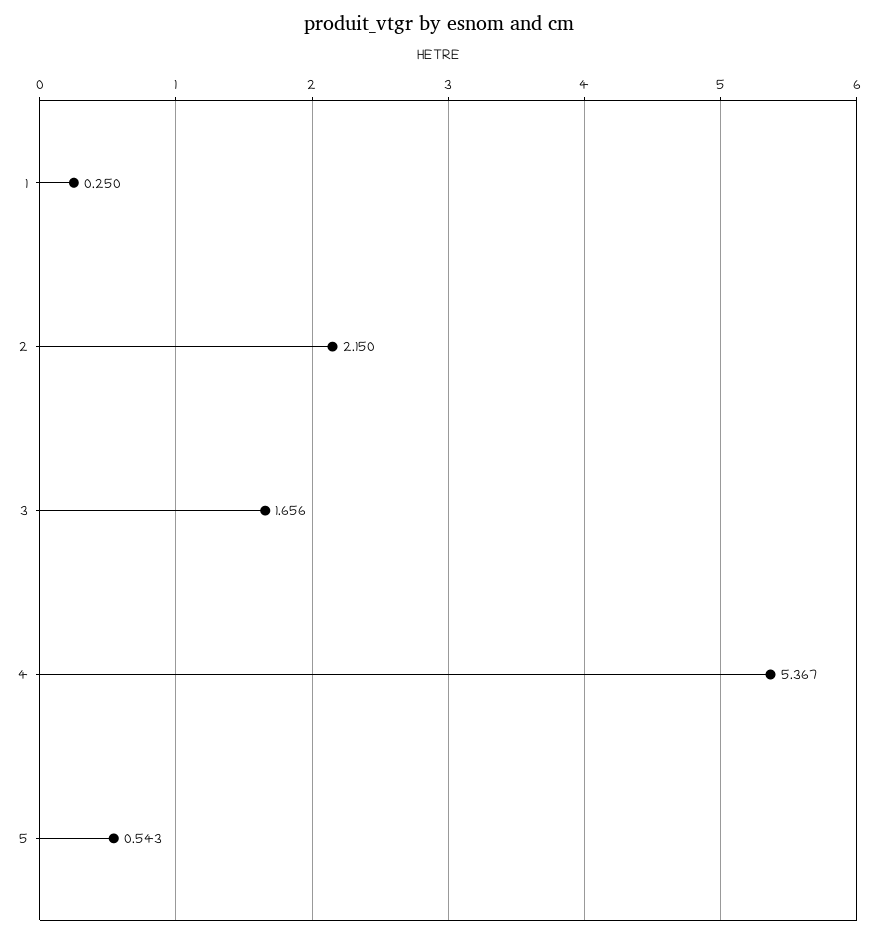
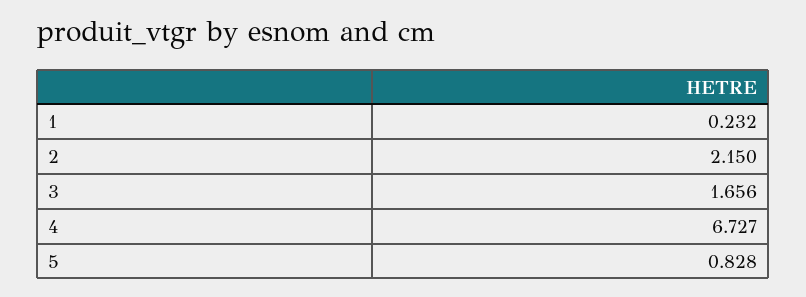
1: 0.25 -> 0.232
4: 5.367 -> 6.727
5: 0.543 -> 0.828

